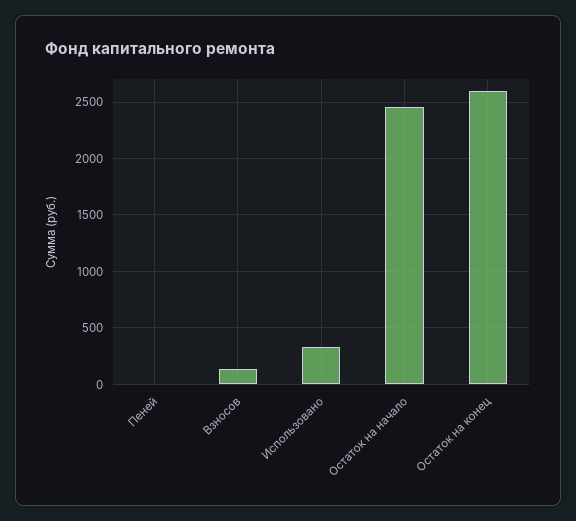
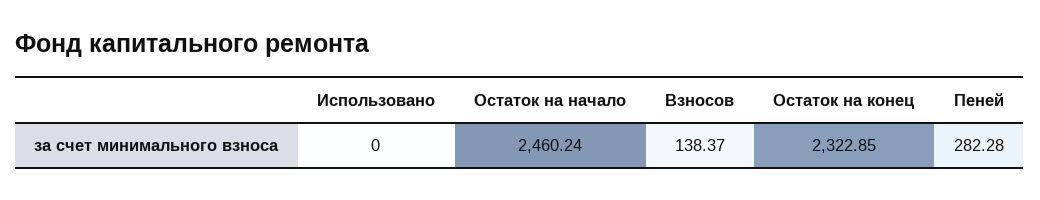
Пеней: 0 -> 282.28
Использовано: 300 -> 0
Остаток на конец: 2600 -> 2322.85

